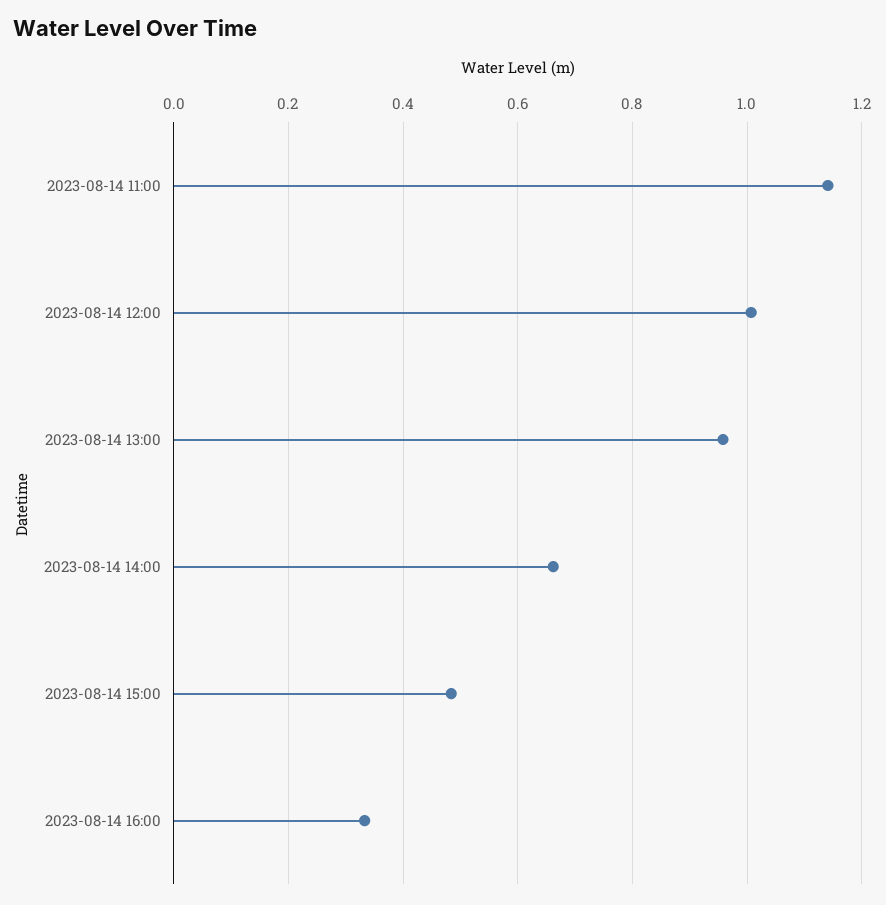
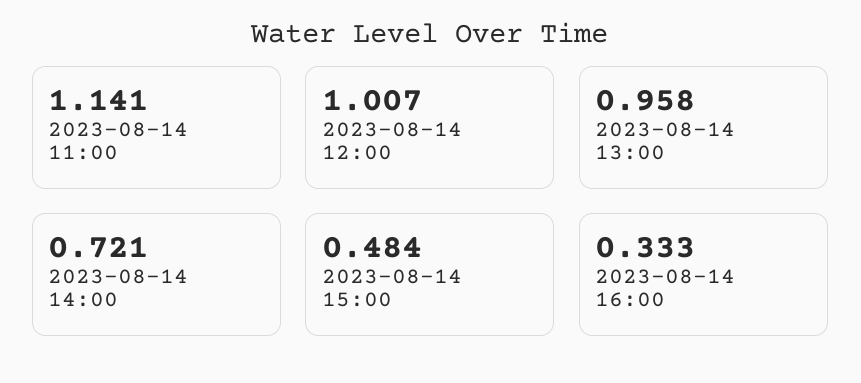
2023-08-14 14:00: 0.66 -> 0.721

